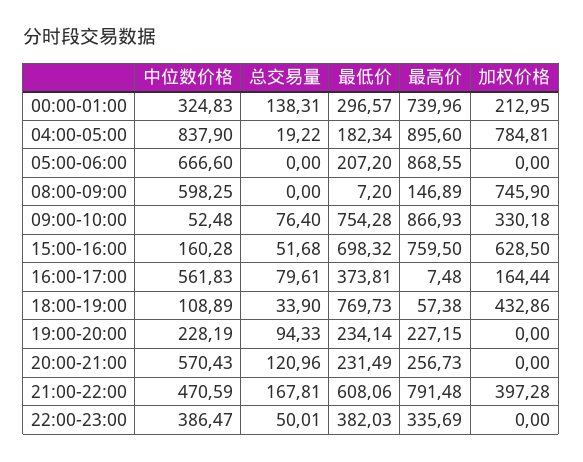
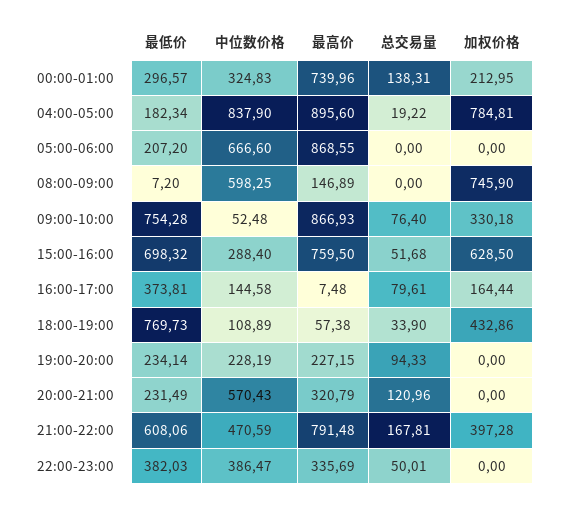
中位数价格, 15:00-16:00: 160.28 -> 288.4
中位数价格, 16:00-17:00: 561.83 -> 144.58
最高价, 20:00-21:00: 256.73 -> 320.79

